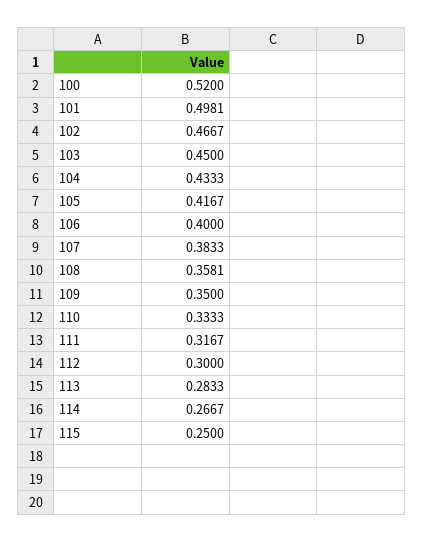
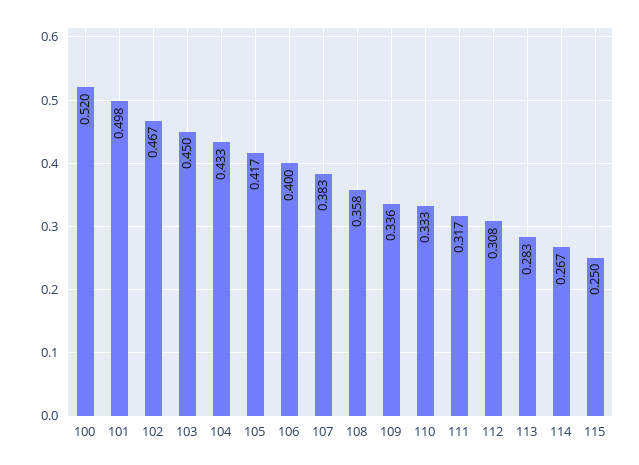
109: 0.35 -> 0.336
112: 0.3 -> 0.308

